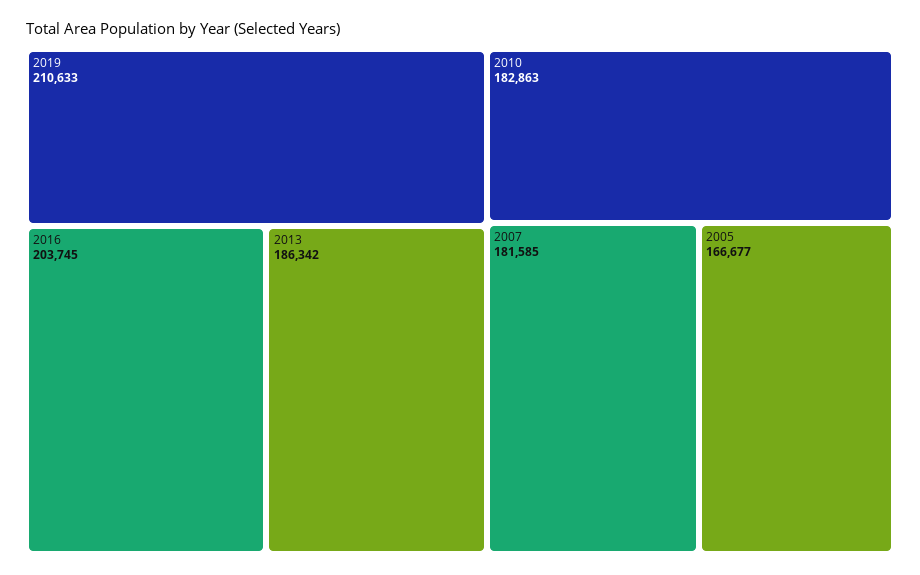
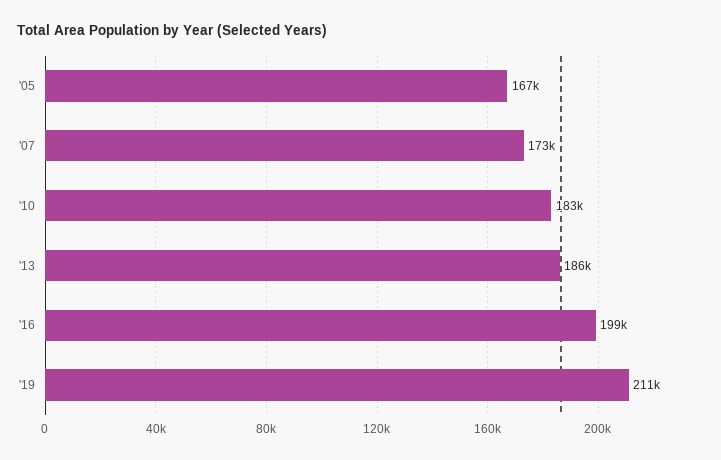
2016: 203745 -> 199000
2007: 181585 -> 173000

